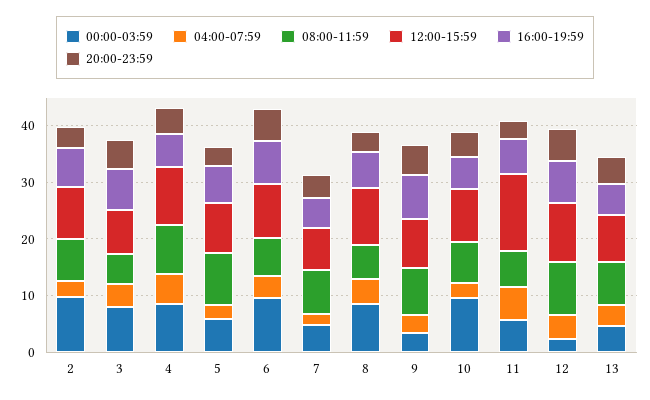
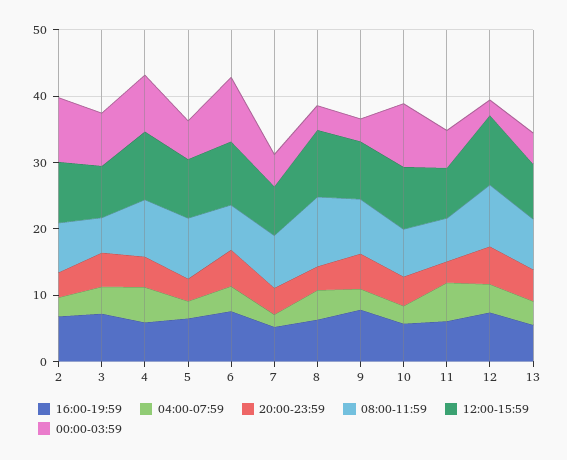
00:00-03:59, 8: 8 -> 4
08:00-11:59, 8: 6 -> 10
12:00-15:59, 11: 14 -> 8

